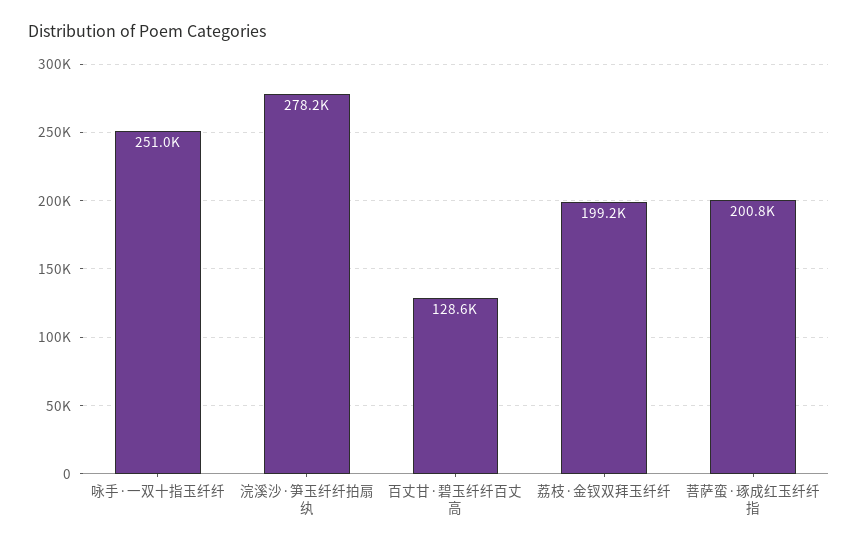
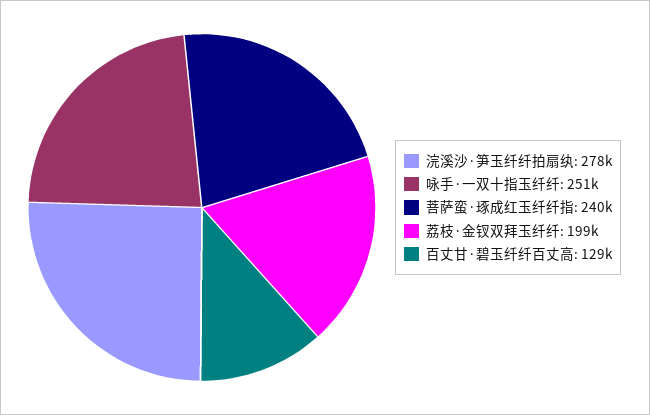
菩萨蛮·琢成红玉纤纤指: 200800 -> 240000

